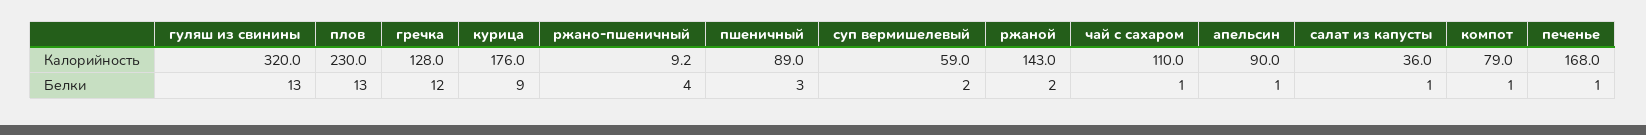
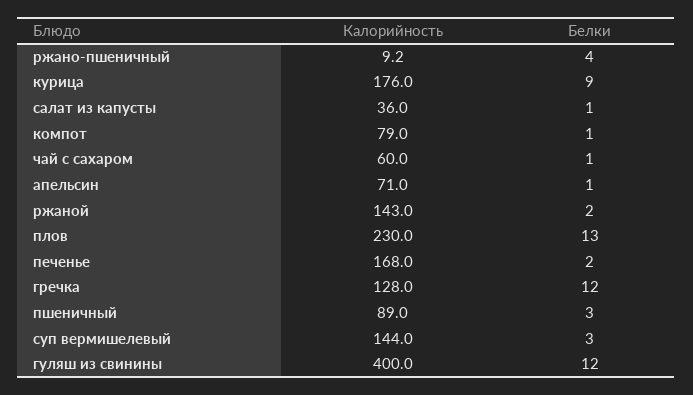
гуляш из свинины, Калорийность: 320 -> 400
суп вермишелевый, Калорийность: 59 -> 144
чай с сахаром, Калорийность: 110 -> 60
апельсин, Калорийность: 90 -> 71
гуляш из свинины, Белки: 13 -> 12
суп вермишелевый, Белки: 2 -> 3
печенье, Белки: 1 -> 2

